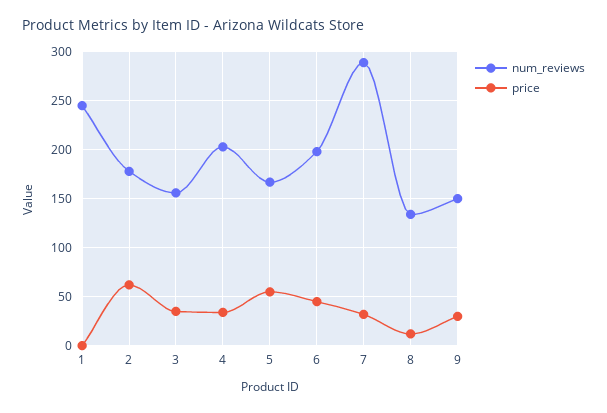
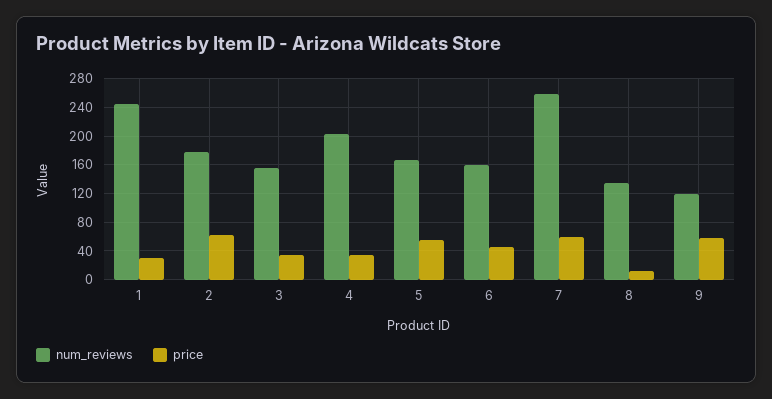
price, 1: 0 -> 30
num_reviews, 6: 200 -> 160
num_reviews, 7: 290 -> 260
price, 7: 30 -> 60
num_reviews, 9: 150 -> 120
price, 9: 30 -> 60

